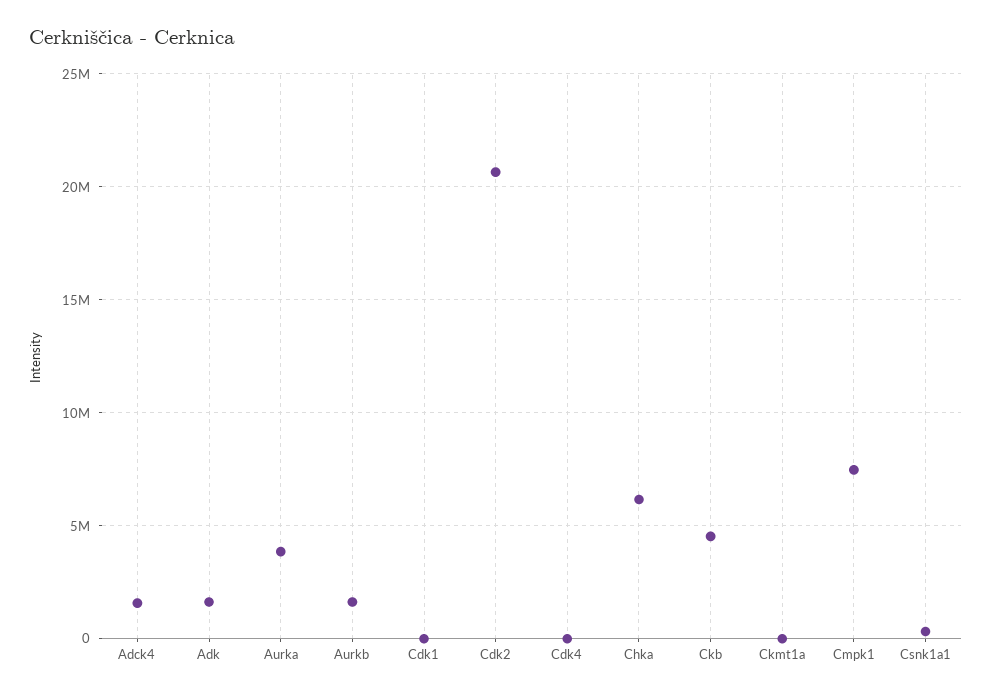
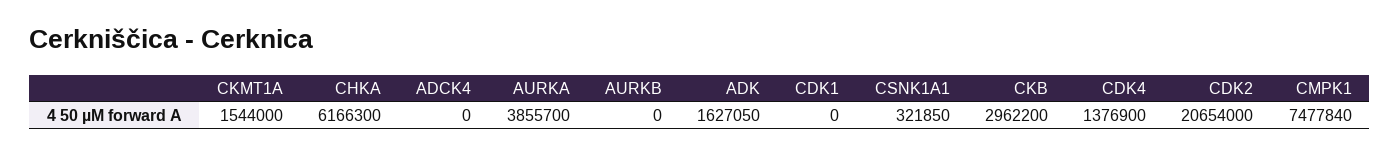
Adck4: 1500000 -> 0
Aurkb: 1500000 -> 0
Cdk4: 0 -> 1376900
Ckb: 4500000 -> 2962200
Ckmt1a: 0 -> 1544000

